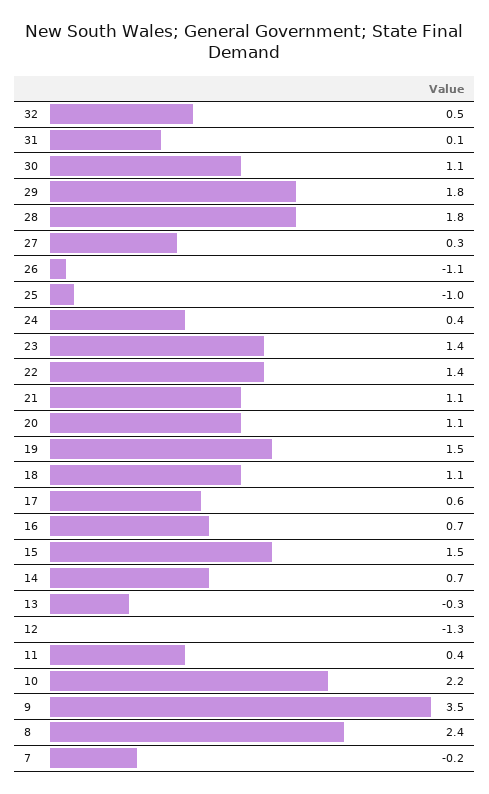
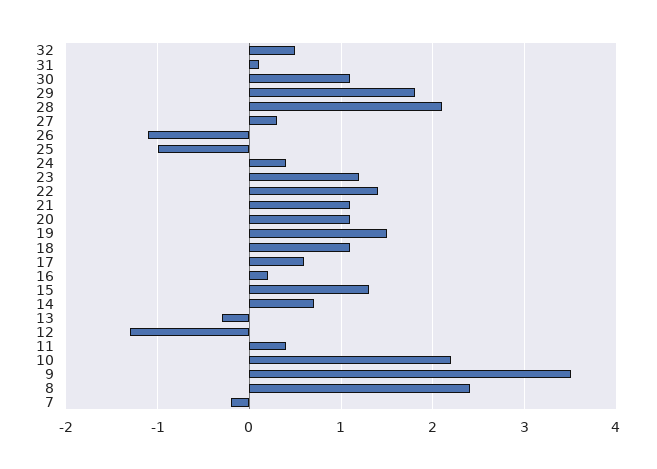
28: 1.8 -> 2.1
23: 1.4 -> 1.2
16: 0.7 -> 0.2
15: 1.5 -> 1.3

